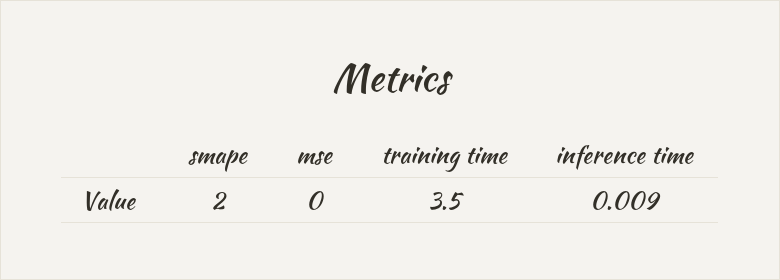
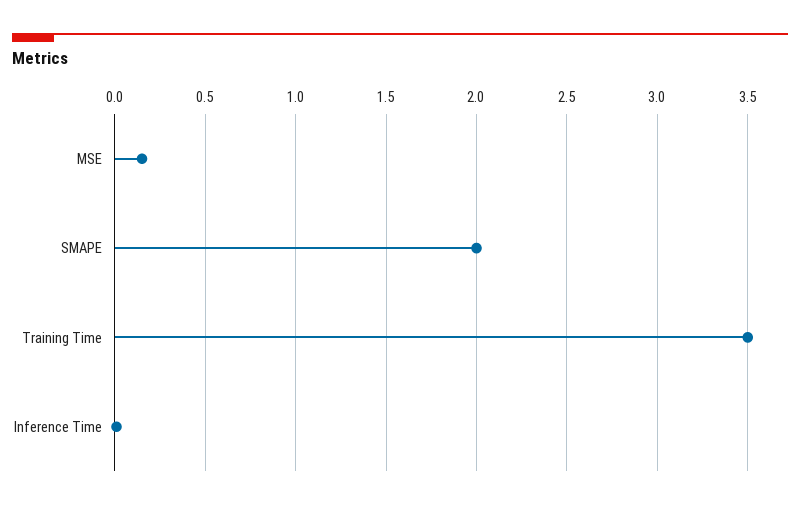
mse: 0 -> 0.15

